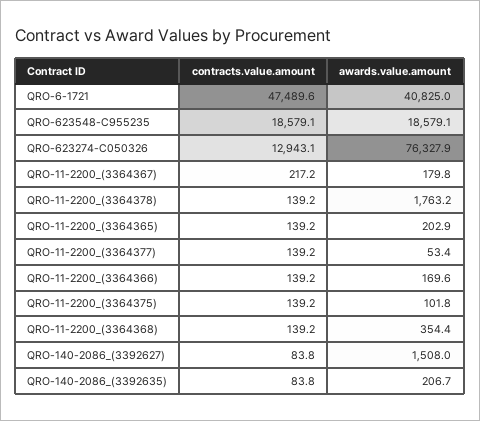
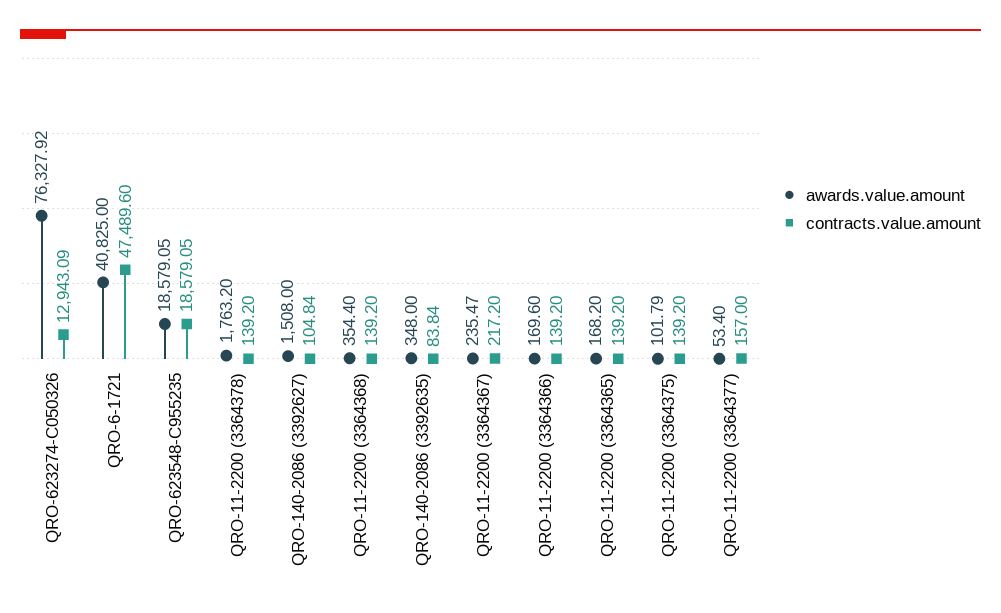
awards.value.amount, QRO-11-2200_(3364367): 179.8 -> 235.47
awards.value.amount, QRO-11-2200_(3364365): 202.9 -> 168.2
contracts.value.amount, QRO-11-2200_(3364377): 139.2 -> 157
contracts.value.amount, QRO-140-2086_(3392627): 83.8 -> 104.84
awards.value.amount, QRO-140-2086_(3392635): 206.7 -> 348

